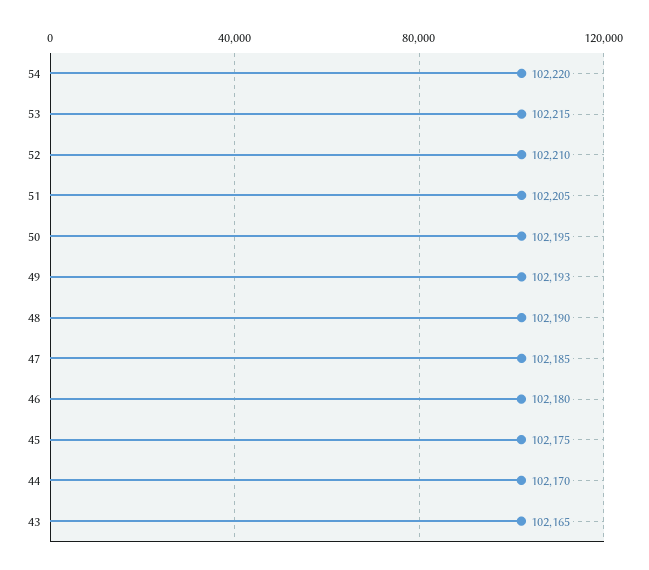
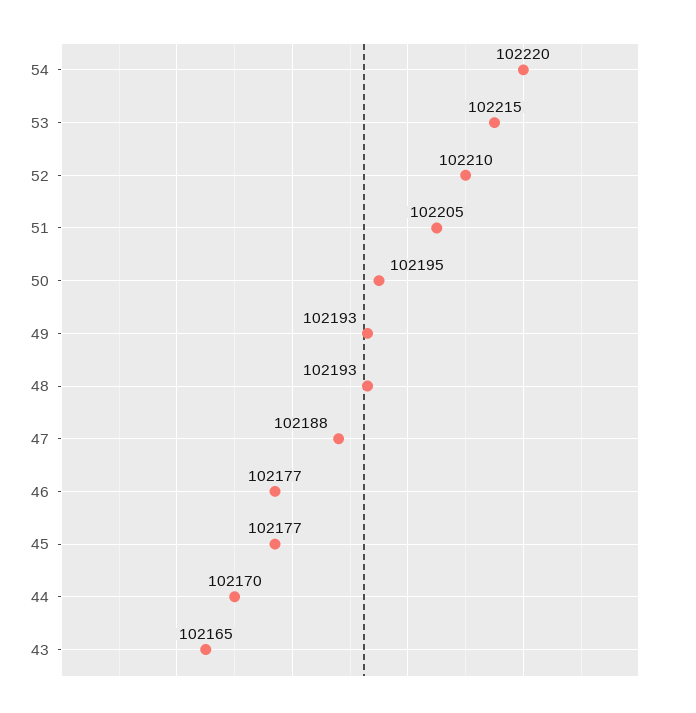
48: 102190 -> 102193
47: 102185 -> 102188
46: 102180 -> 102177
45: 102175 -> 102177

